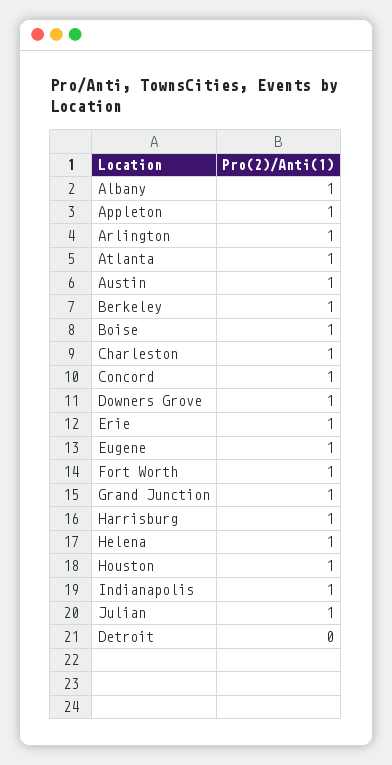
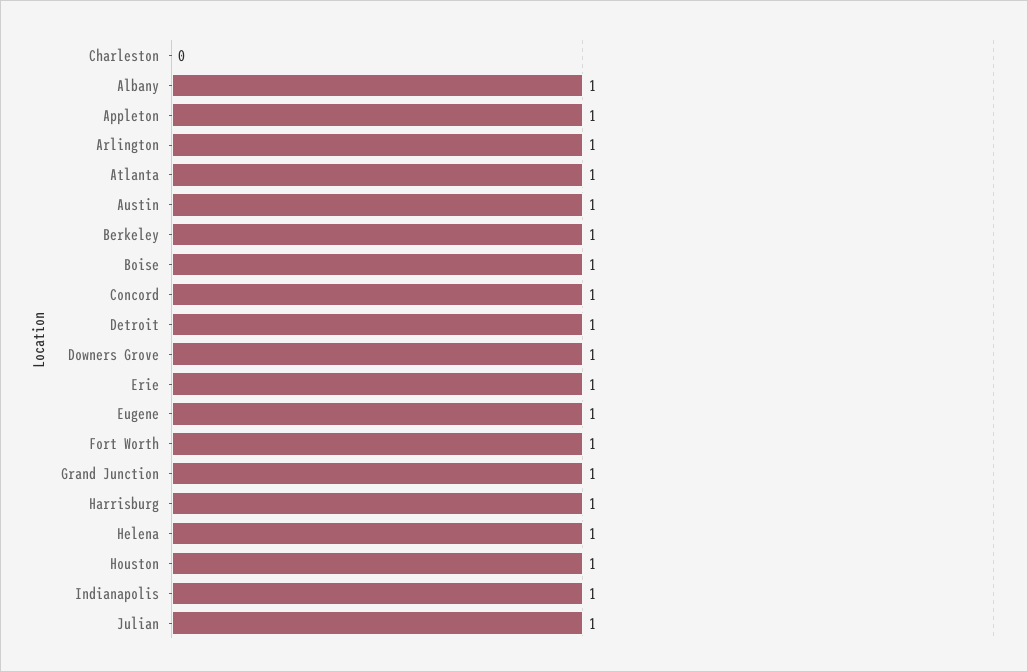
Charleston: 1 -> 0
Detroit: 0 -> 1

